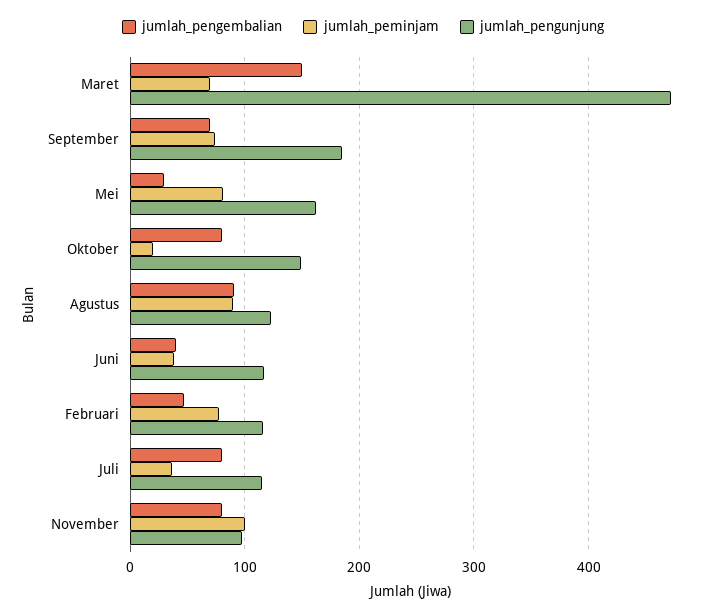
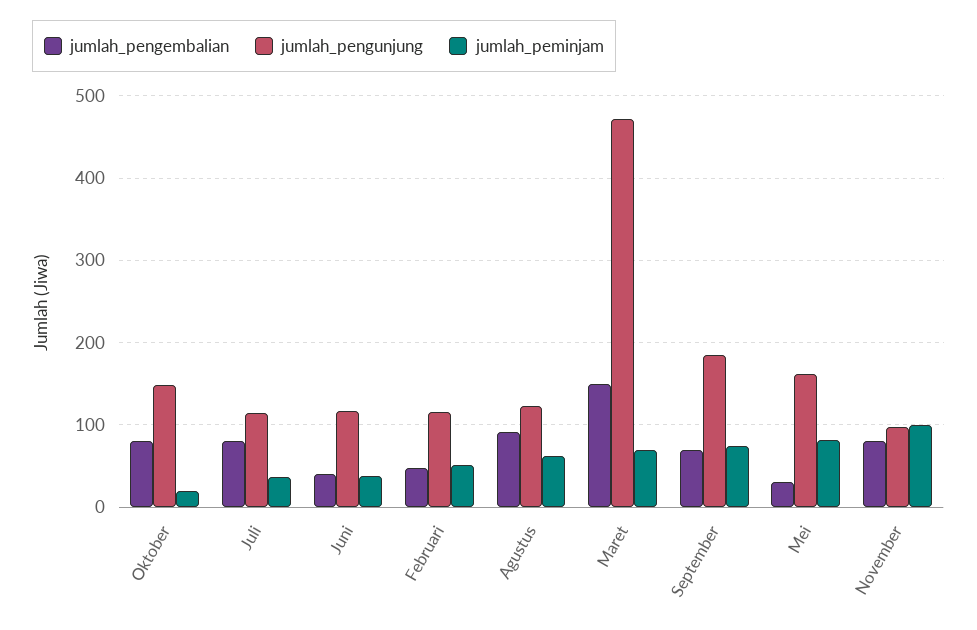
jumlah_peminjam, Agustus: 90 -> 60
jumlah_peminjam, Februari: 80 -> 50

